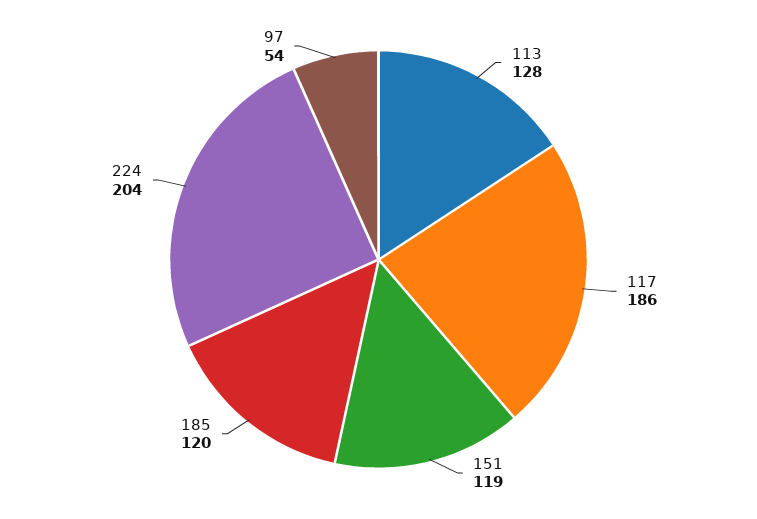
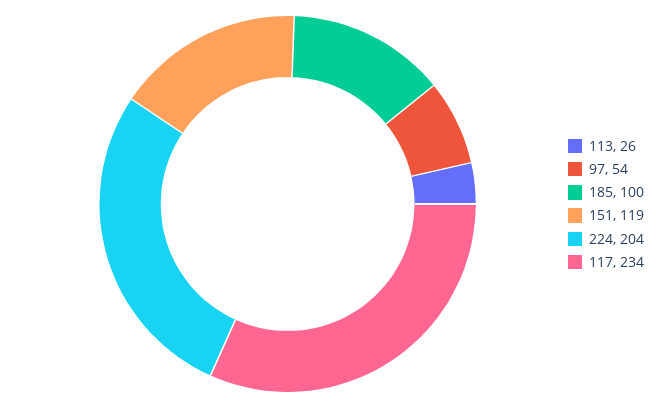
113: 128 -> 26
117: 186 -> 234
185: 120 -> 100

